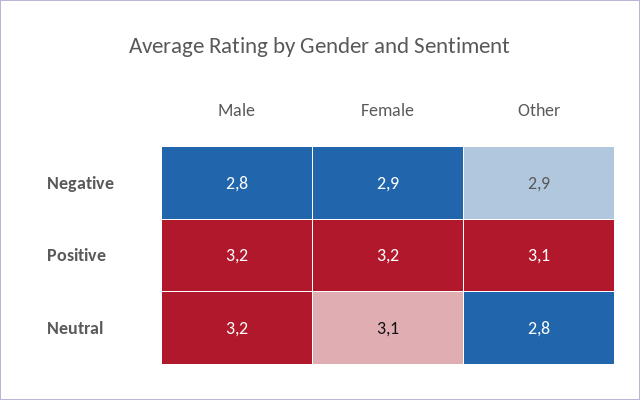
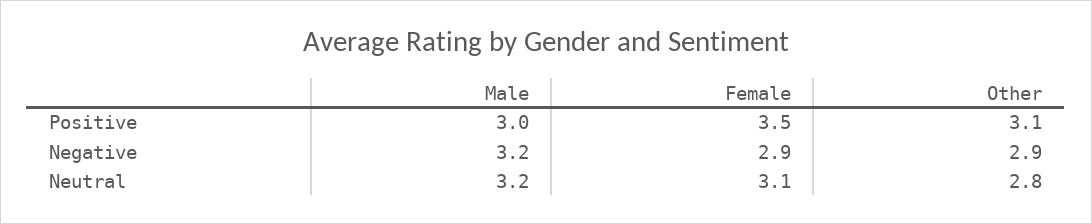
Male, Negative: 2.8 -> 3.2
Male, Positive: 3.2 -> 3
Female, Positive: 3.2 -> 3.5

